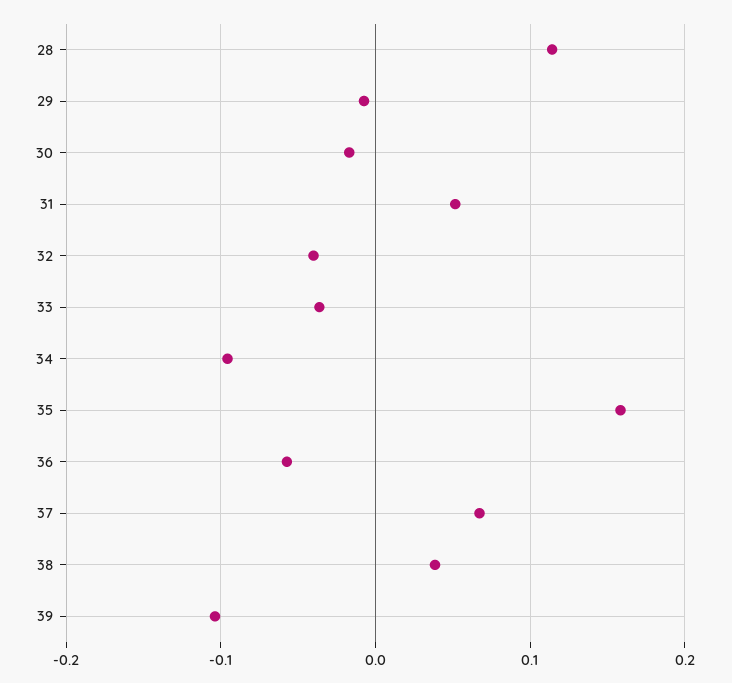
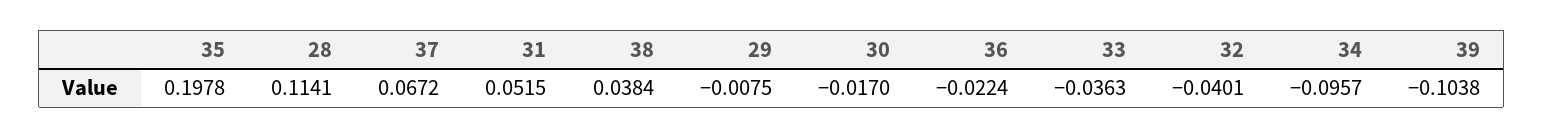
35: 0.16 -> 0.1978
36: -0.06 -> -0.0224

